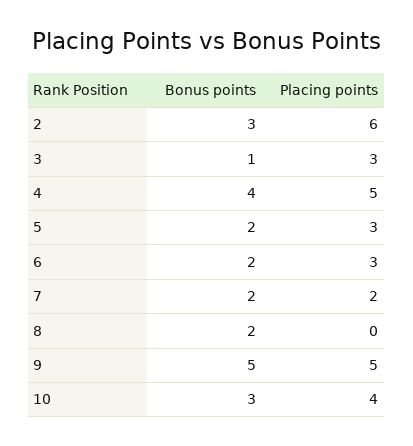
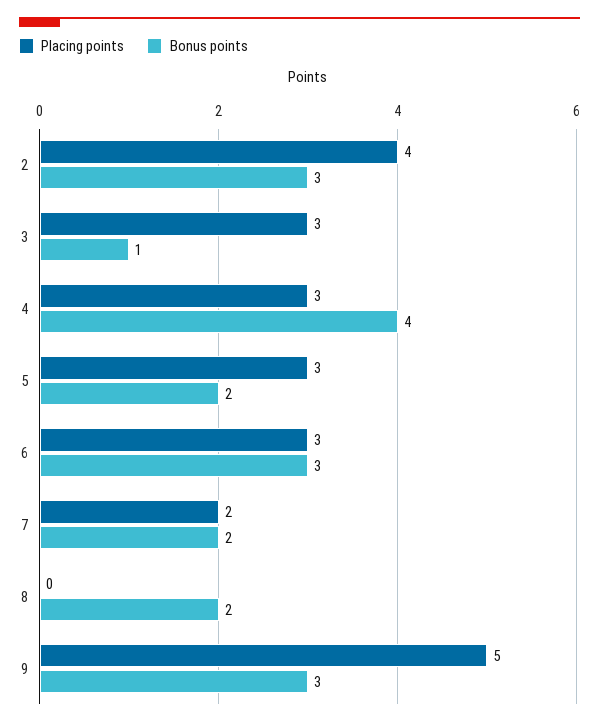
Placing points, 2: 6 -> 4
Placing points, 4: 5 -> 3
Bonus points, 6: 2 -> 3
Bonus points, 9: 5 -> 3
Bonus points, 10: 3 -> none
Placing points, 10: 4 -> none

